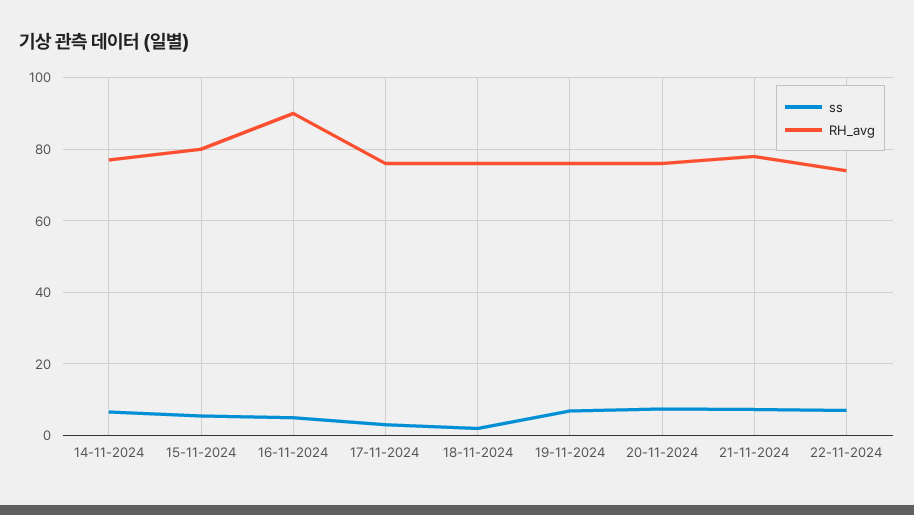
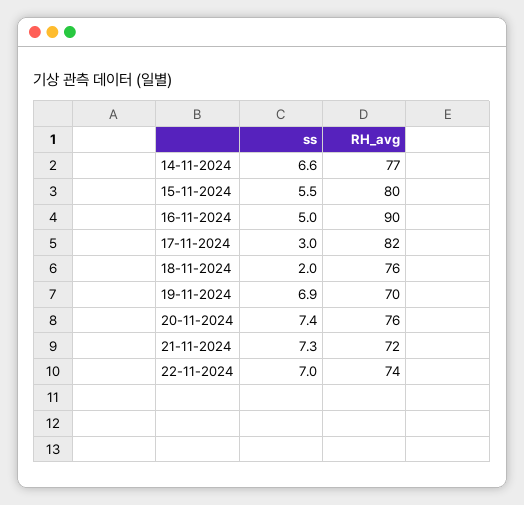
RH_avg, 17-11-2024: 76 -> 82
RH_avg, 19-11-2024: 76 -> 70
RH_avg, 21-11-2024: 78 -> 72

